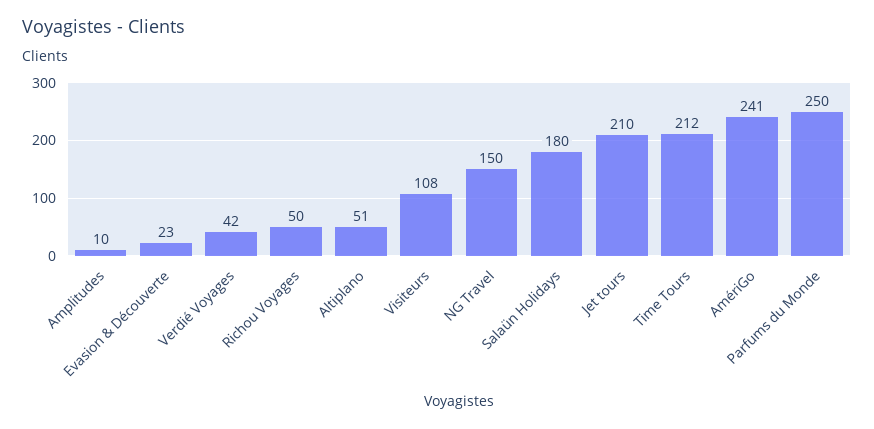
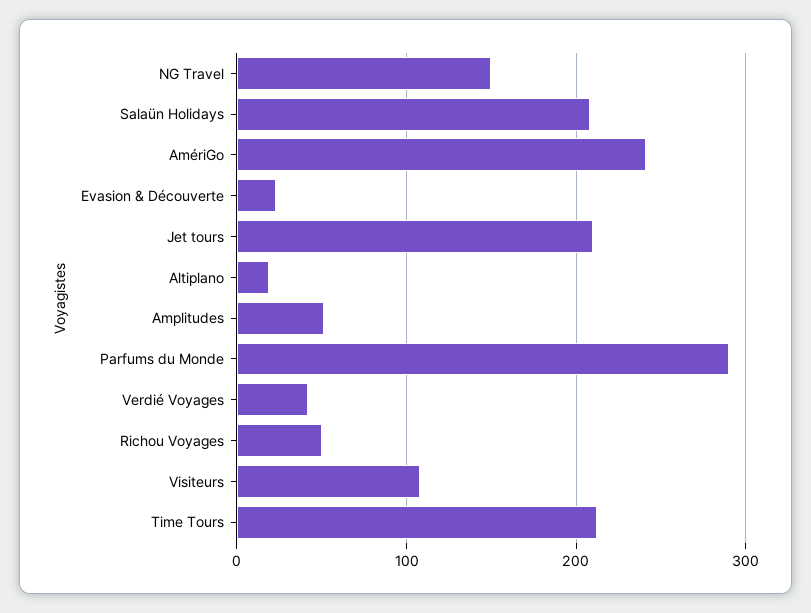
Amplitudes: 10 -> 50
Altiplano: 51 -> 20
Salaün Holidays: 180 -> 210
Parfums du Monde: 250 -> 290

